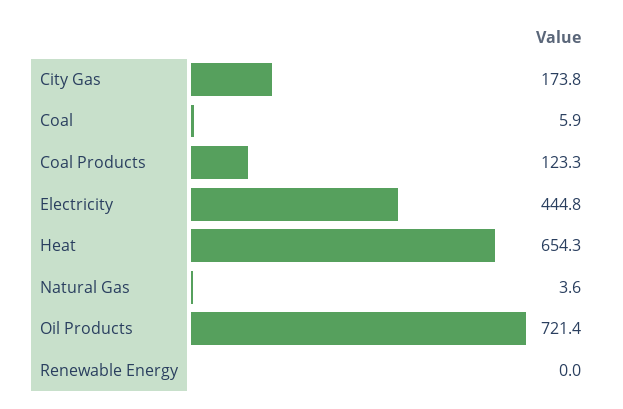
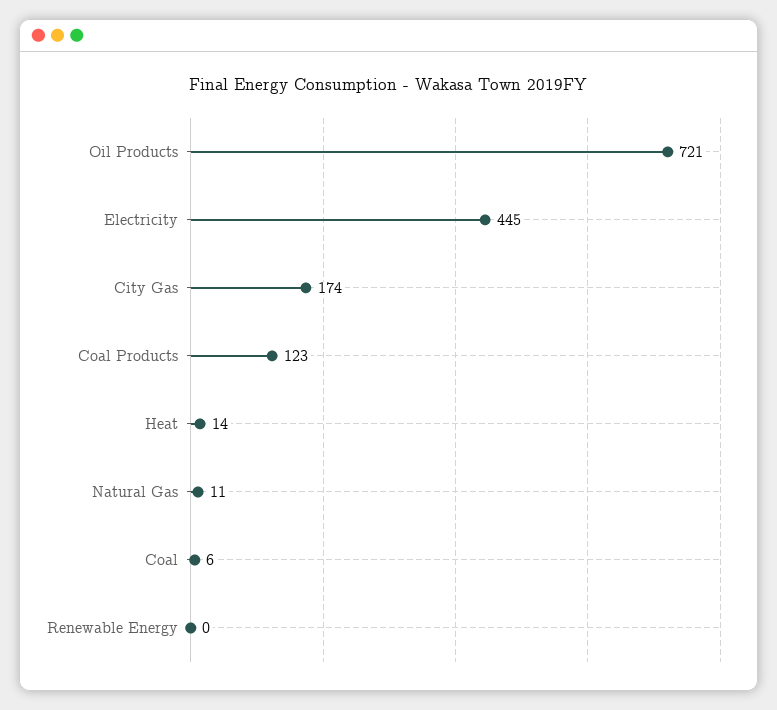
Heat: 654.3 -> 14
Natural Gas: 3.6 -> 11

